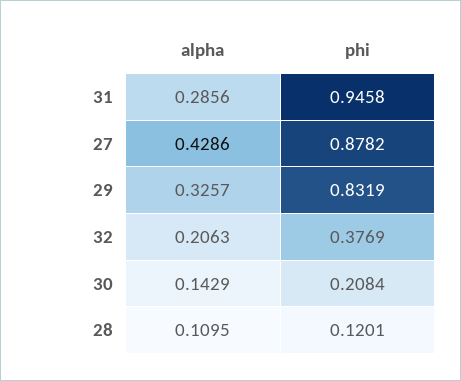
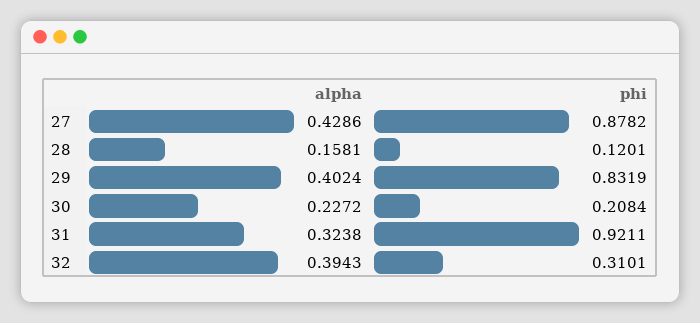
alpha, 31: 0.2856 -> 0.3238
phi, 31: 0.9458 -> 0.9211
alpha, 29: 0.3257 -> 0.4024
alpha, 32: 0.2063 -> 0.3943
phi, 32: 0.3769 -> 0.3101
alpha, 30: 0.1429 -> 0.2272
alpha, 28: 0.1095 -> 0.1581

